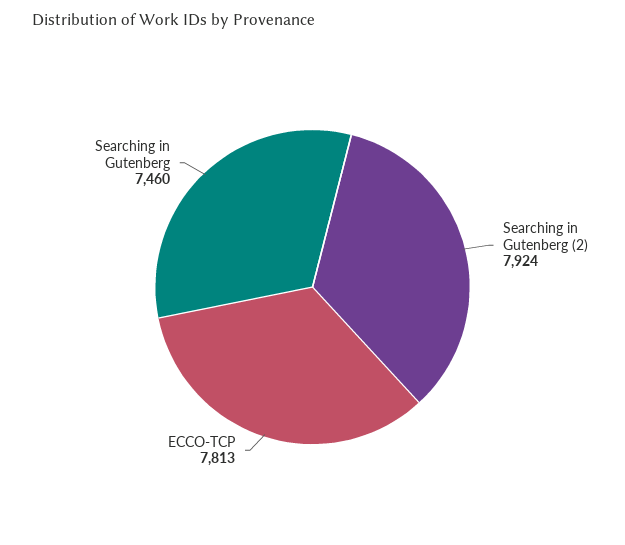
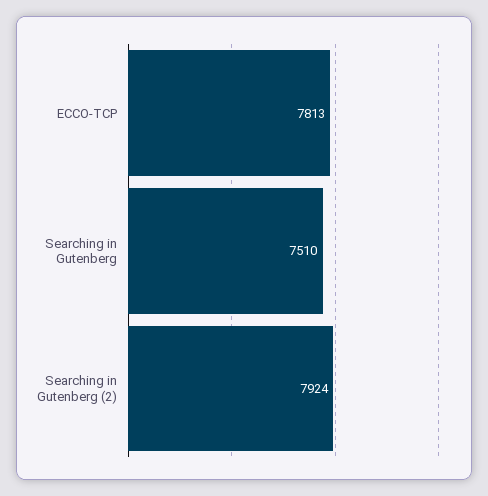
Searching in Gutenberg: 7460 -> 7510

